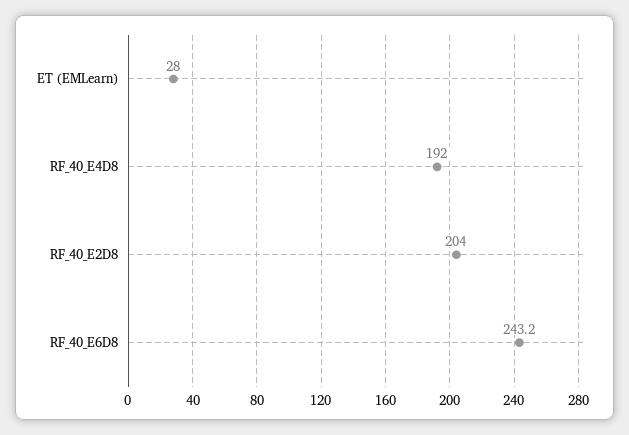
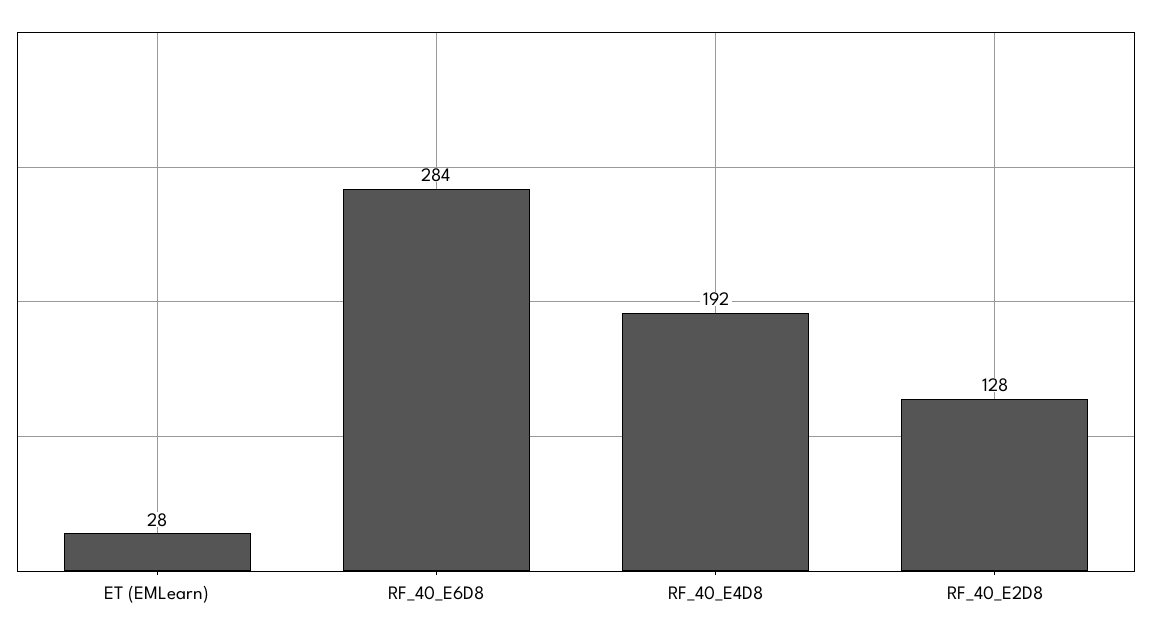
RF_40_E2D8: 204 -> 128
RF_40_E6D8: 243.2 -> 284

